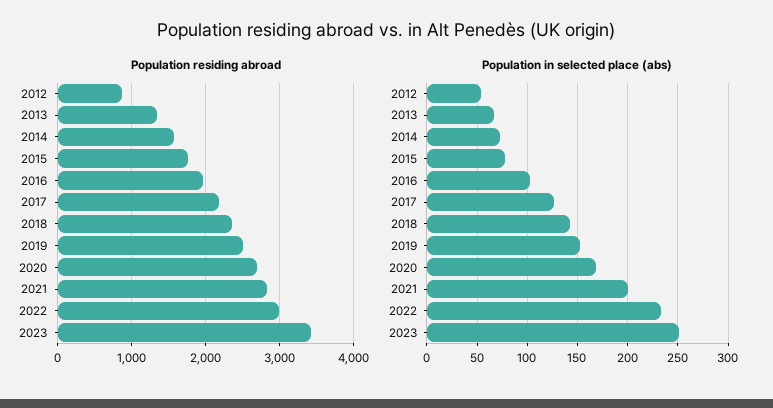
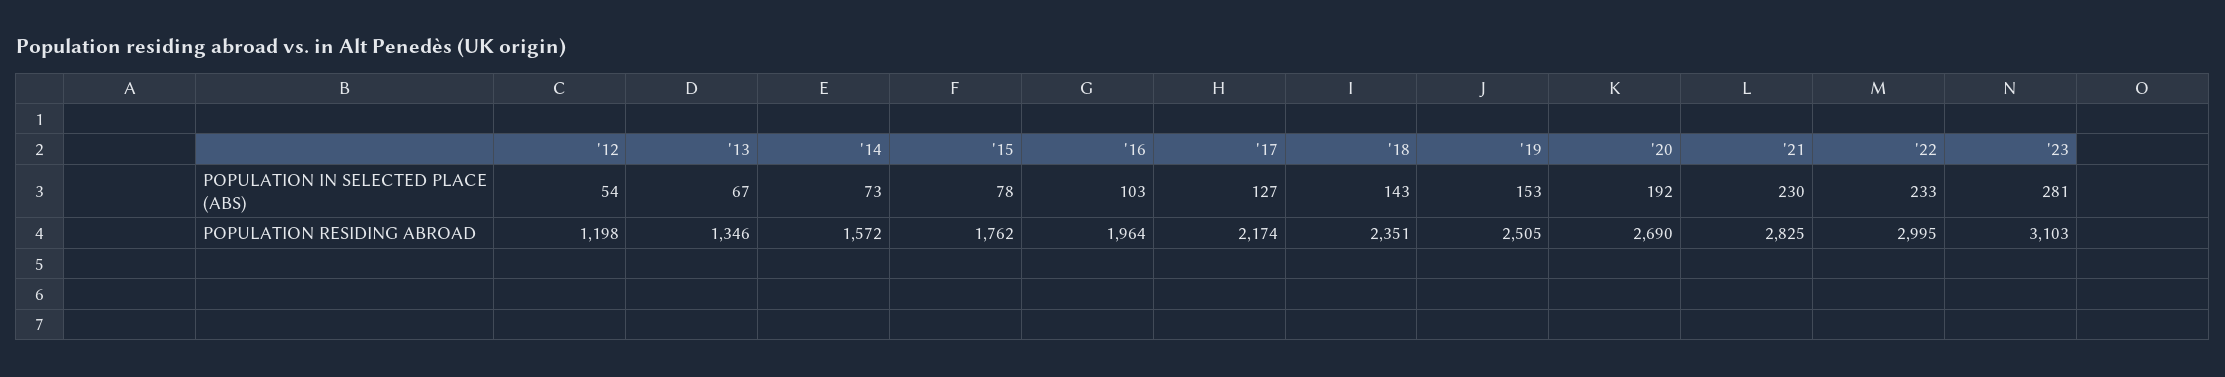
Population residing abroad, 2012: 900 -> 1198
Population residing abroad, 2023: 3400 -> 3103
Population in selected place (abs), 2020: 170 -> 192
Population in selected place (abs), 2021: 200 -> 230
Population in selected place (abs), 2023: 250 -> 281

